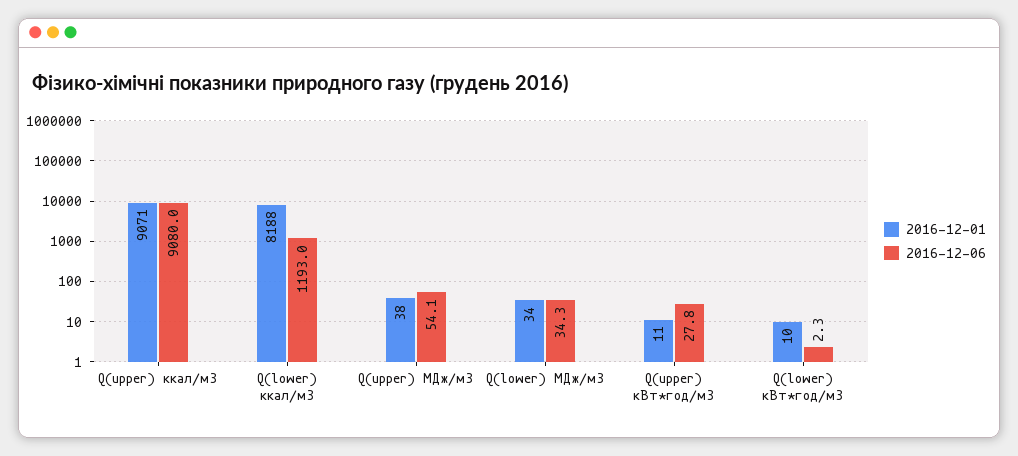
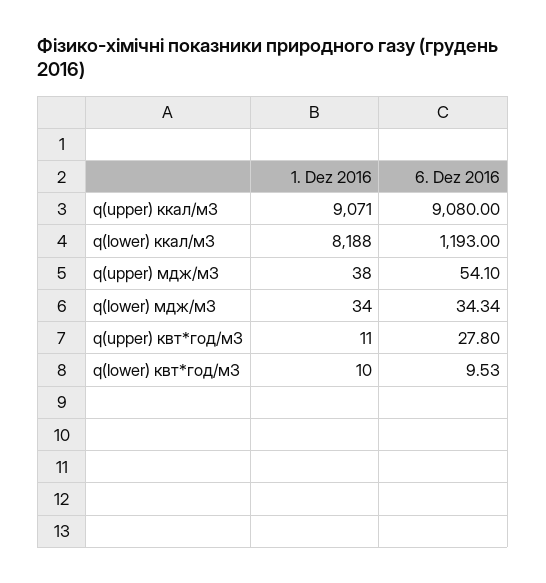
2016-12-06, Q(lower) кВт*год/м3: 2.3 -> 9.53

